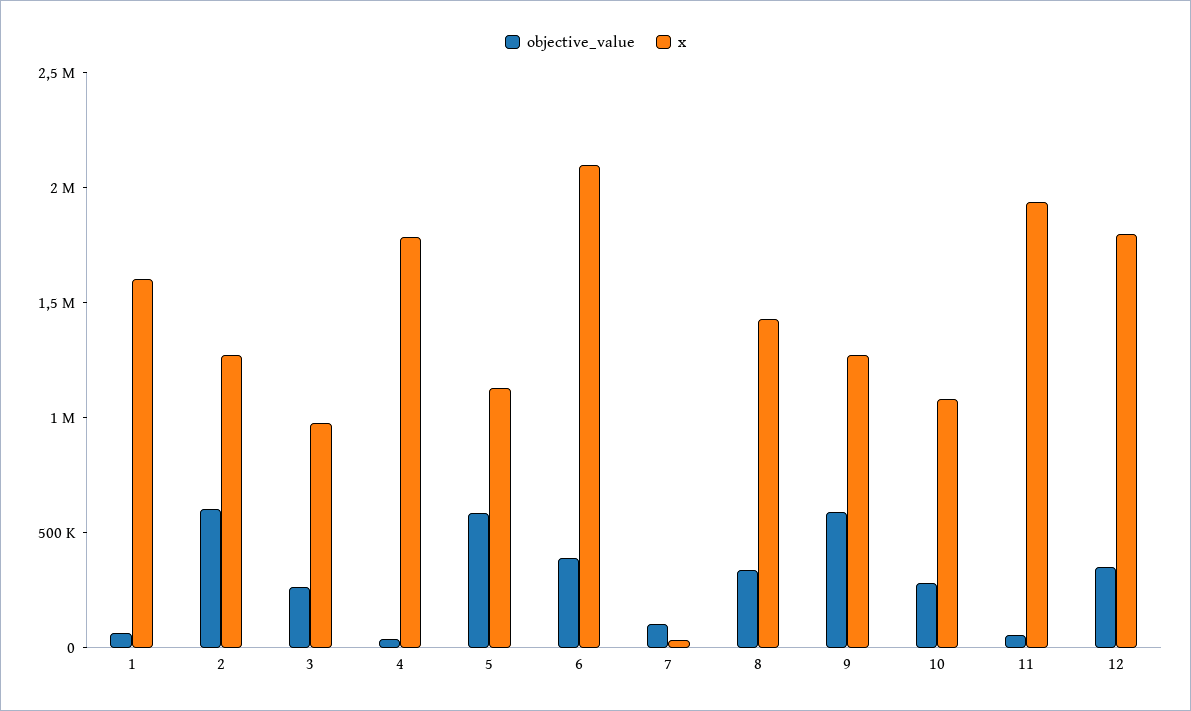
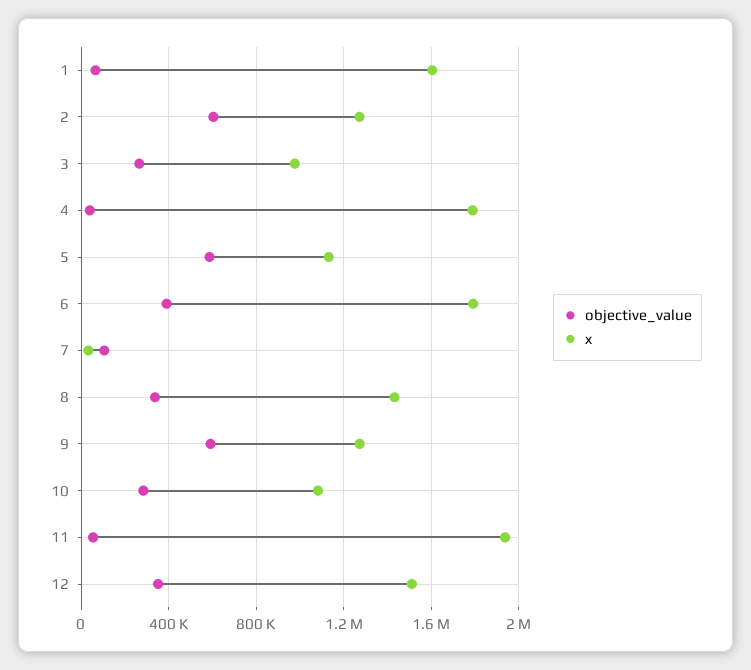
x, 6: 2100000 -> 1800000
x, 12: 1800000 -> 1500000

